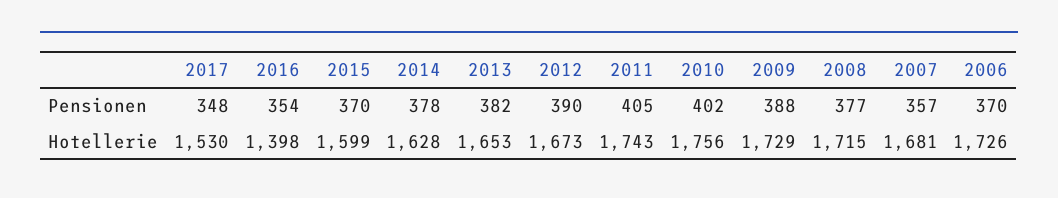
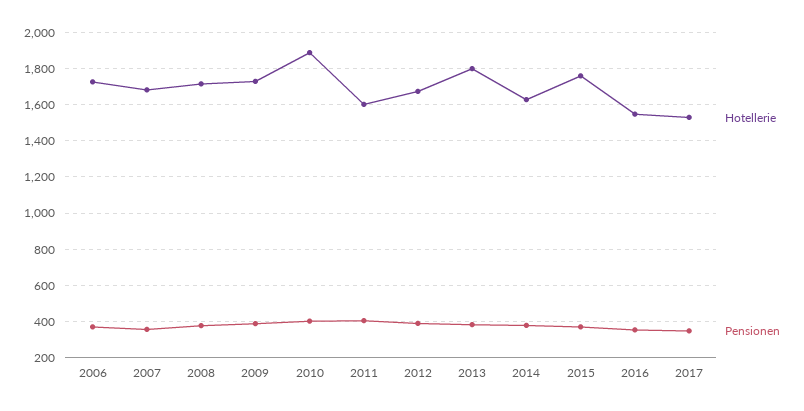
Hotellerie, 2016: 1398 -> 1550
Hotellerie, 2015: 1599 -> 1750
Hotellerie, 2013: 1653 -> 1800
Hotellerie, 2011: 1743 -> 1600
Hotellerie, 2010: 1756 -> 1900

